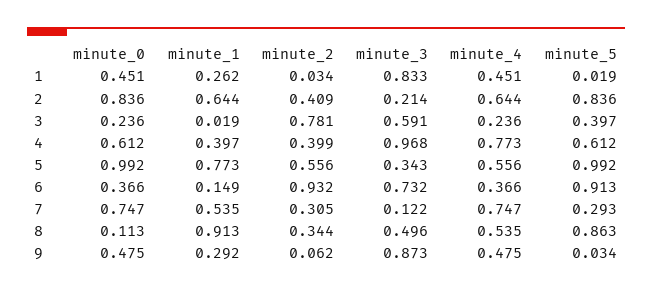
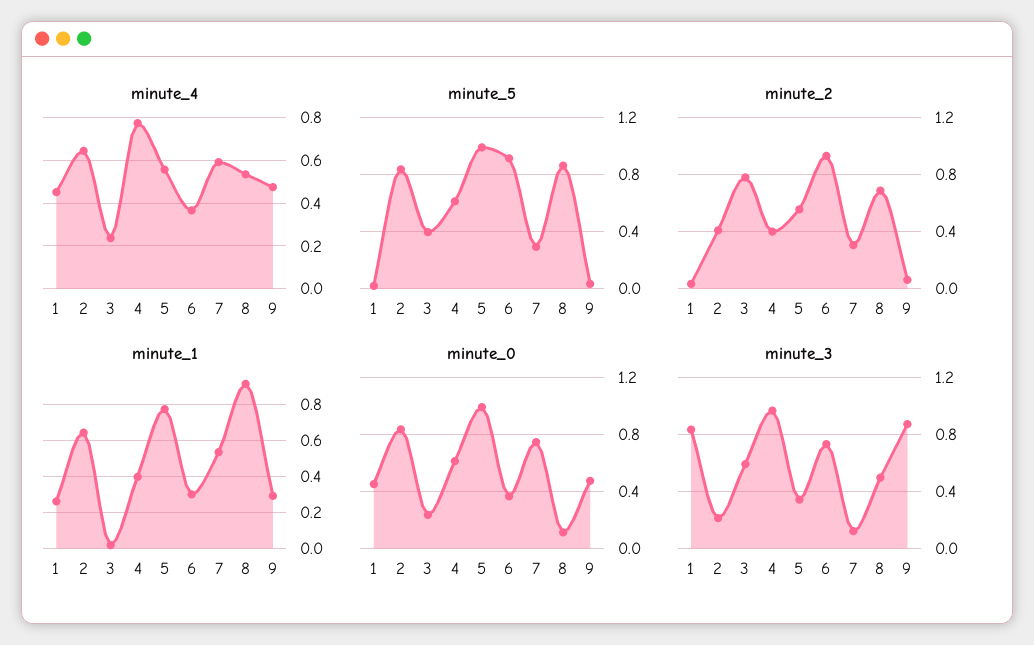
minute_1, 6: 0.149 -> 0.3
minute_4, 7: 0.747 -> 0.6
minute_2, 8: 0.344 -> 0.7

